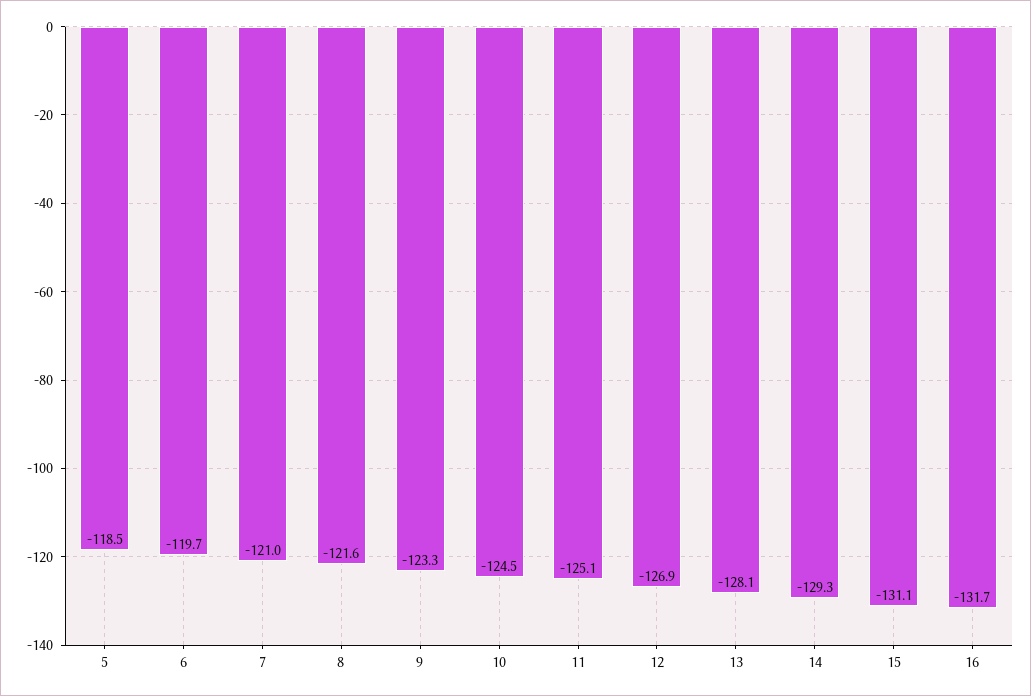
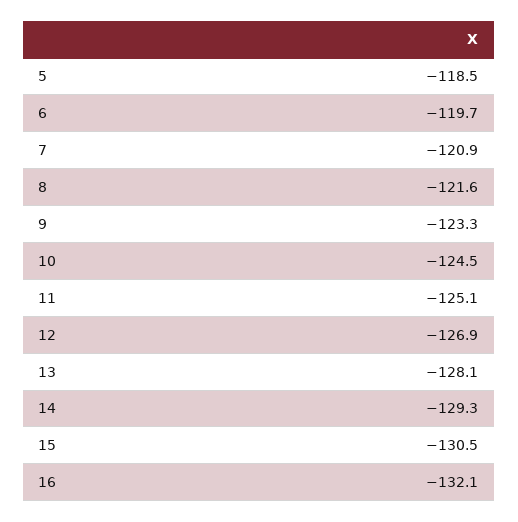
7: -121 -> -120.9
15: -131.1 -> -130.5
16: -131.7 -> -132.1

